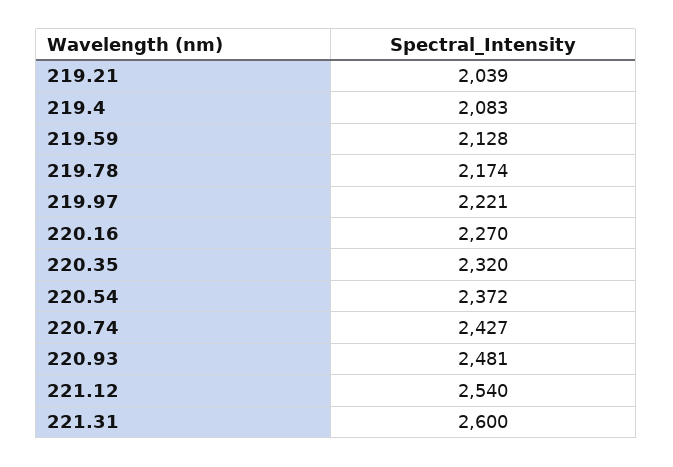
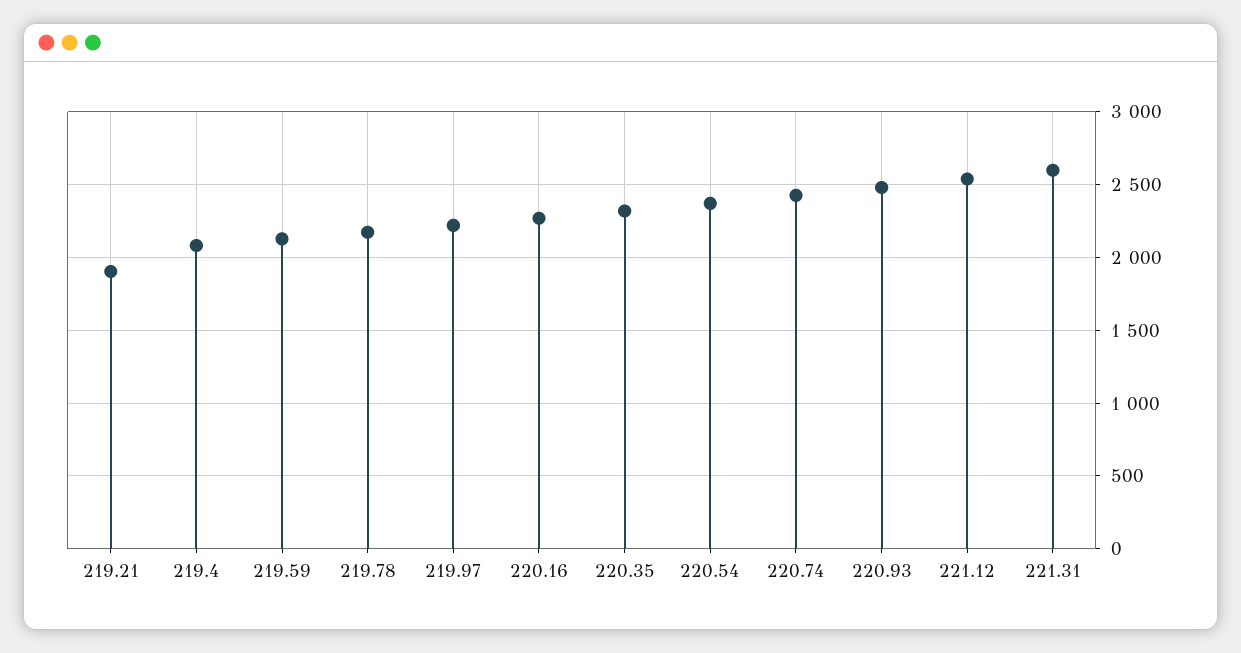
219.21: 2039 -> 1900

